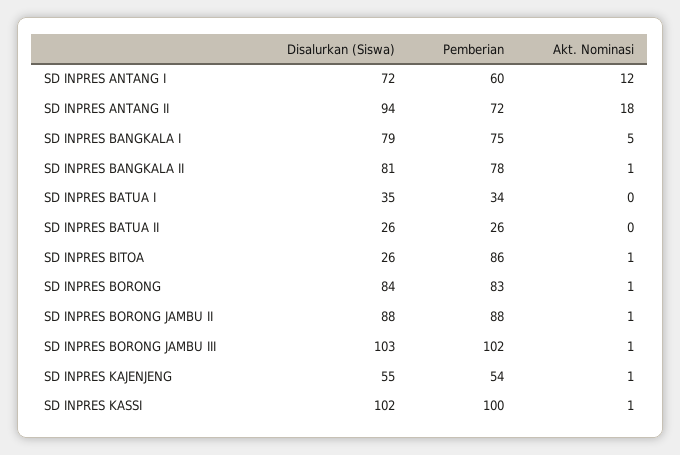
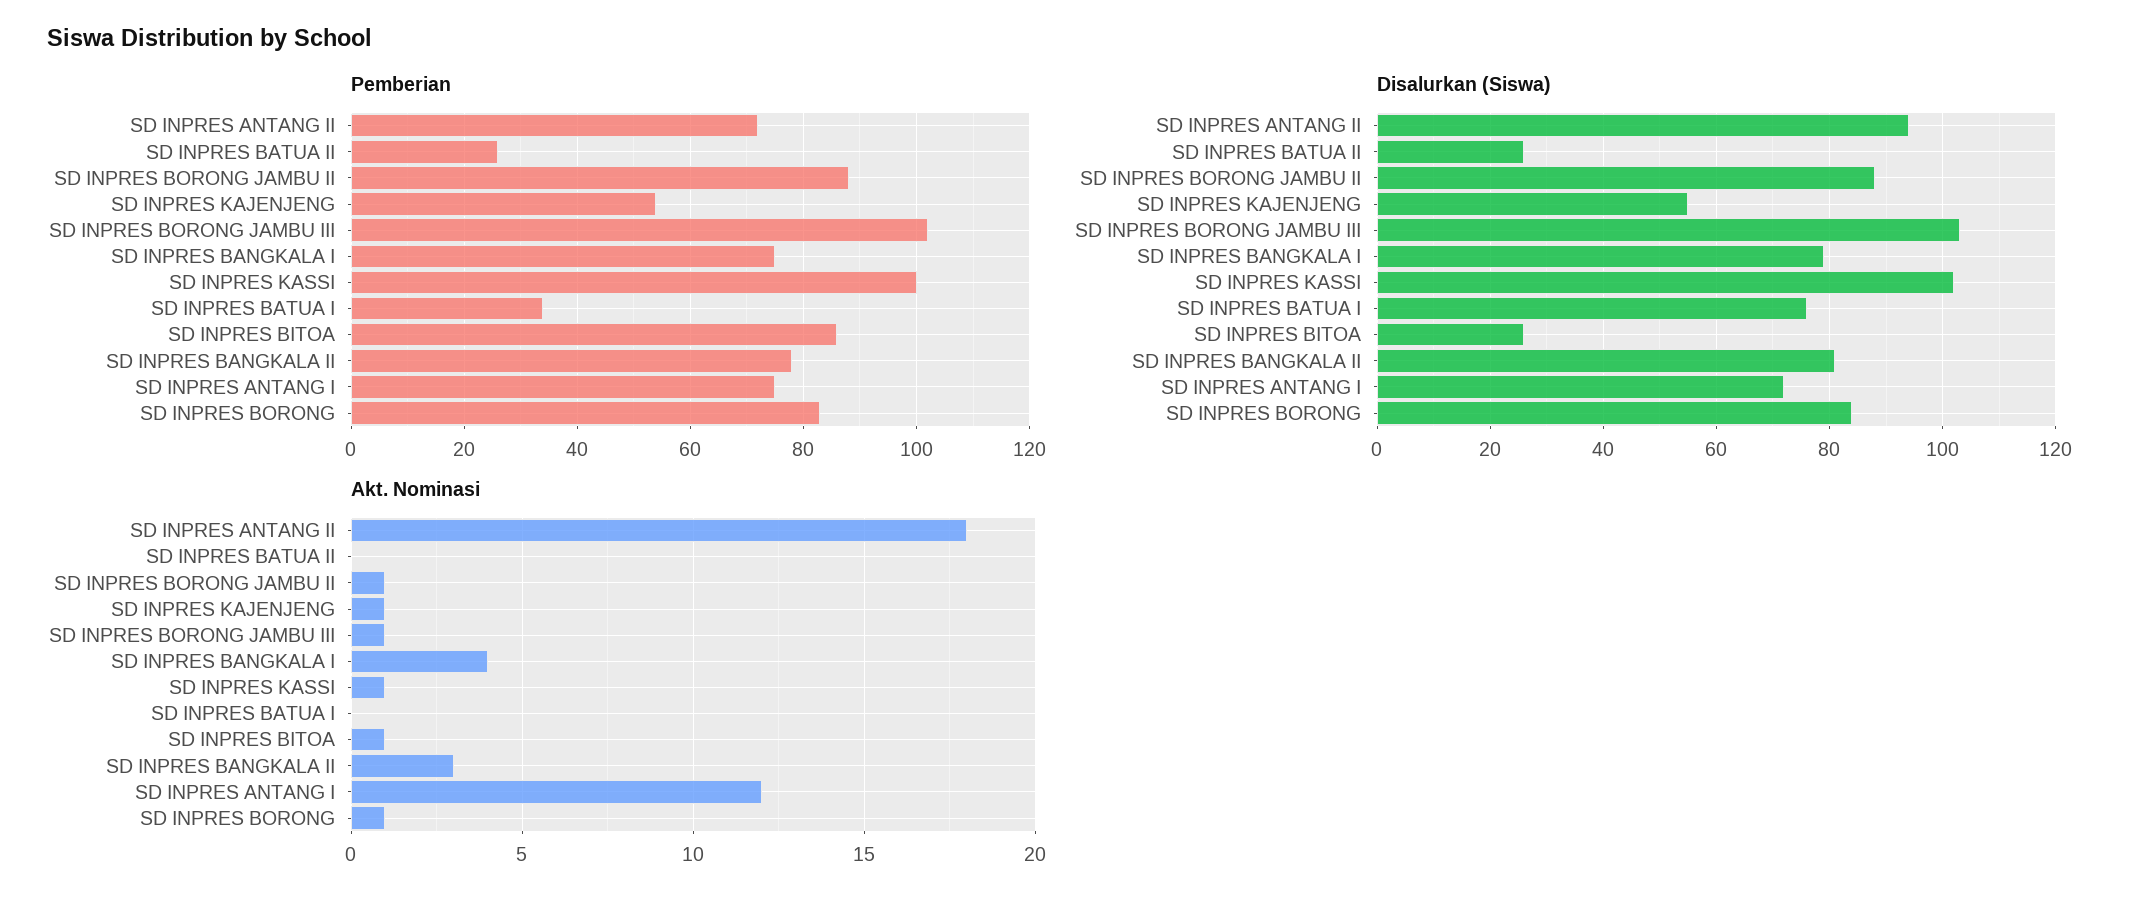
Pemberian, SD INPRES ANTANG I: 60 -> 75
Akt. Nominasi, SD INPRES BANGKALA I: 5 -> 4
Akt. Nominasi, SD INPRES BANGKALA II: 1 -> 3
Disalurkan (Siswa), SD INPRES BATUA I: 35 -> 75

